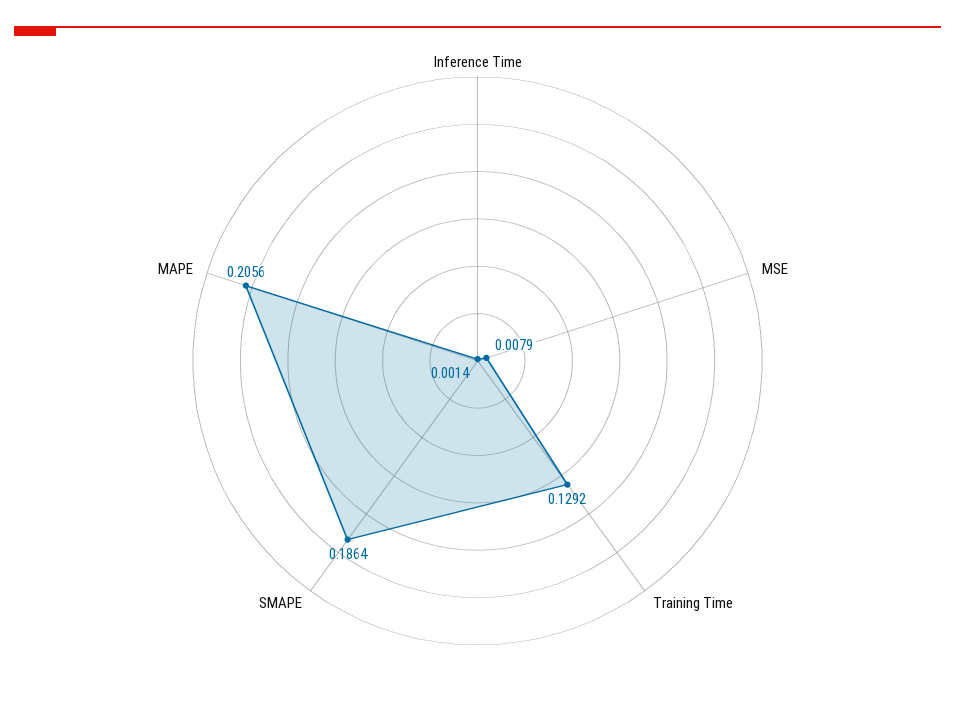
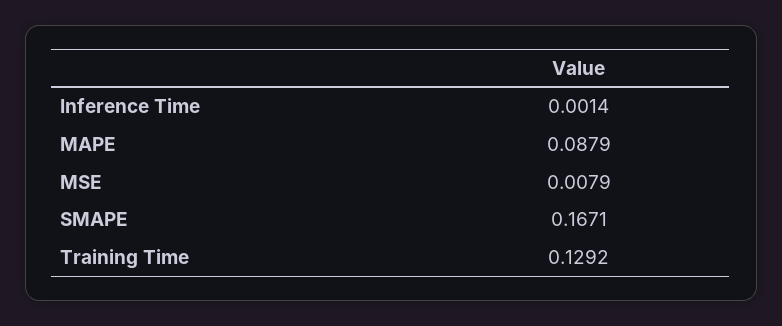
SMAPE: 0.1864 -> 0.1671
MAPE: 0.2056 -> 0.0879

